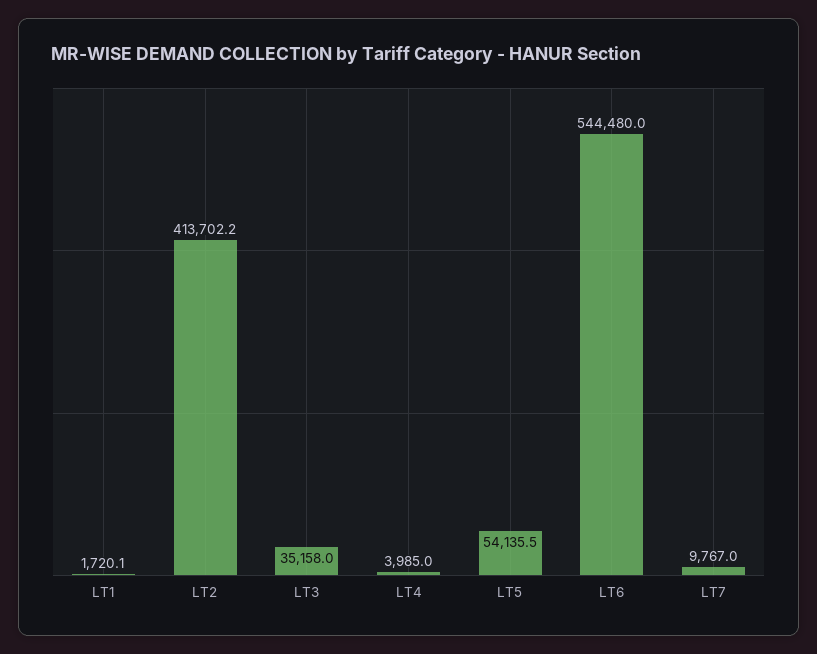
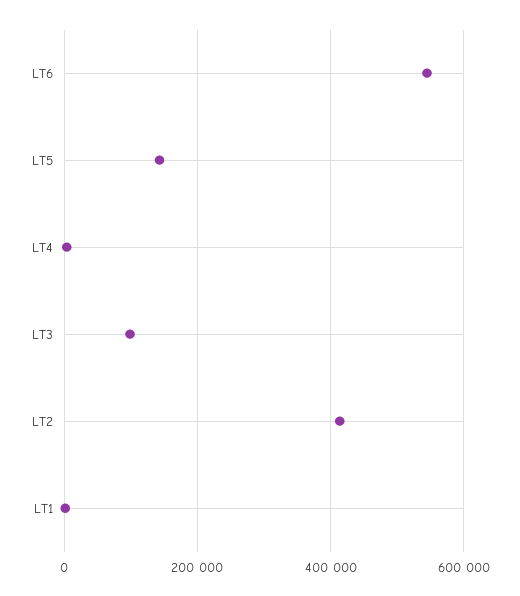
LT3: 35158 -> 100000
LT5: 54135.5 -> 140000
LT7: 9767 -> none

